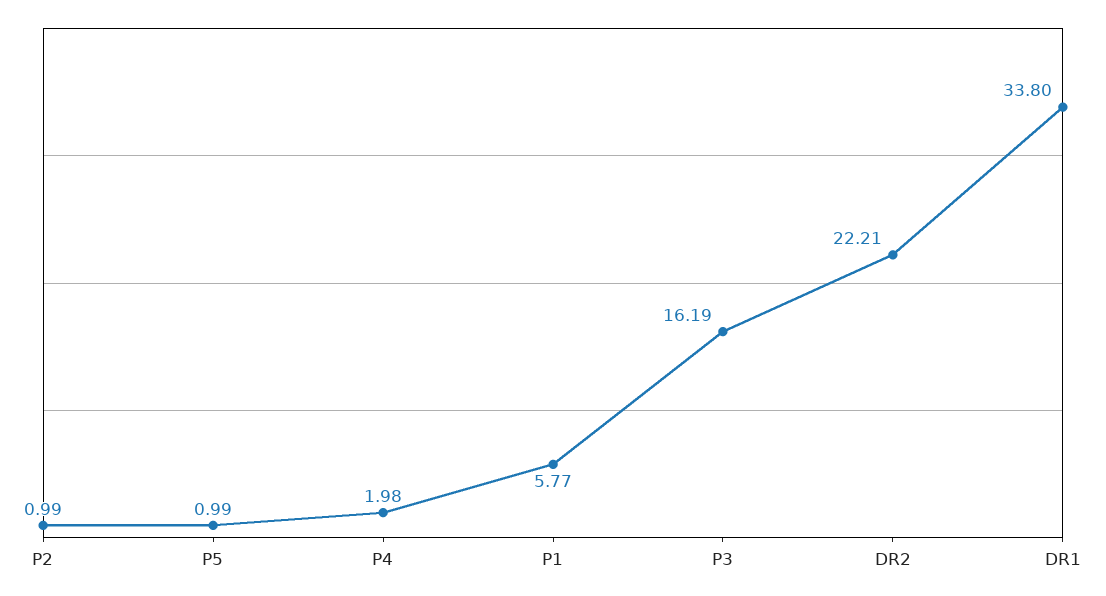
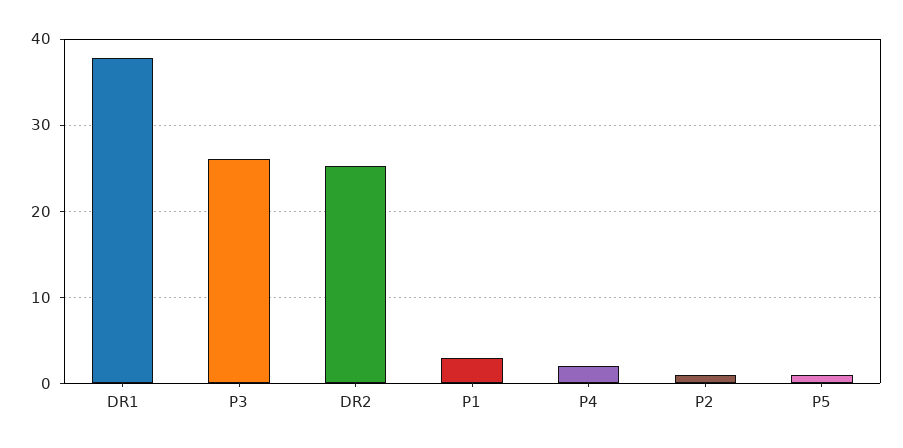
P1: 5.77 -> 3
P3: 16.19 -> 26
DR2: 22.21 -> 25
DR1: 33.8 -> 38

